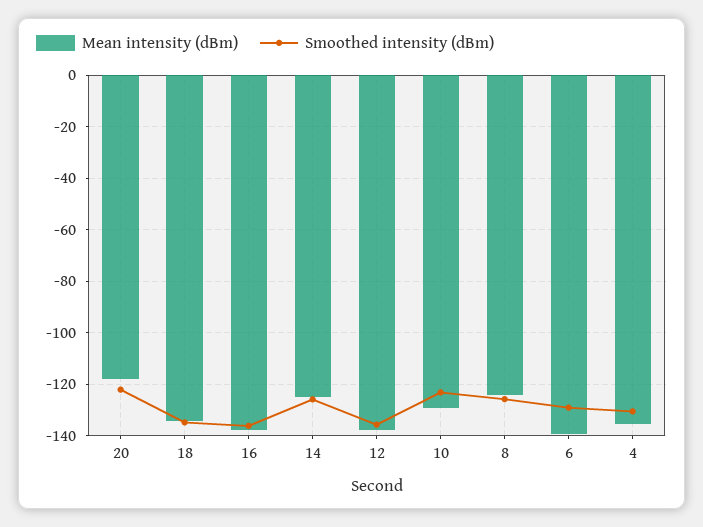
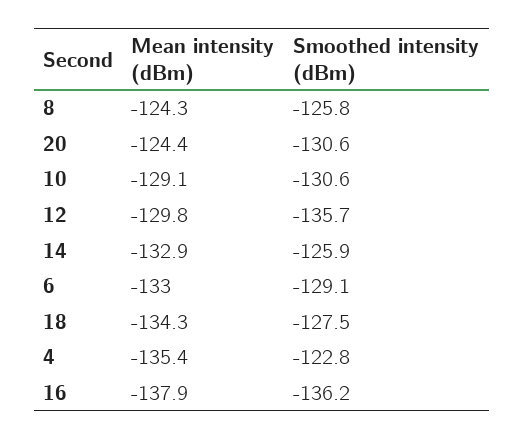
Mean intensity (dBm), 20: -117.5 -> -124.4
Smoothed intensity (dBm), 20: -122.5 -> -130.6
Smoothed intensity (dBm), 18: -135 -> -127.5
Mean intensity (dBm), 14: -125 -> -132.9
Mean intensity (dBm), 12: -137.5 -> -129.8
Smoothed intensity (dBm), 10: -122.5 -> -130.6
Mean intensity (dBm), 6: -140 -> -133
Smoothed intensity (dBm), 4: -130 -> -122.8

